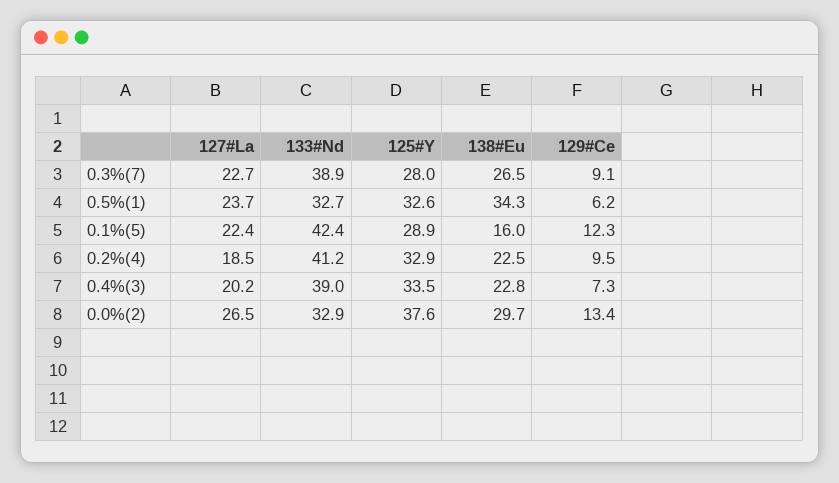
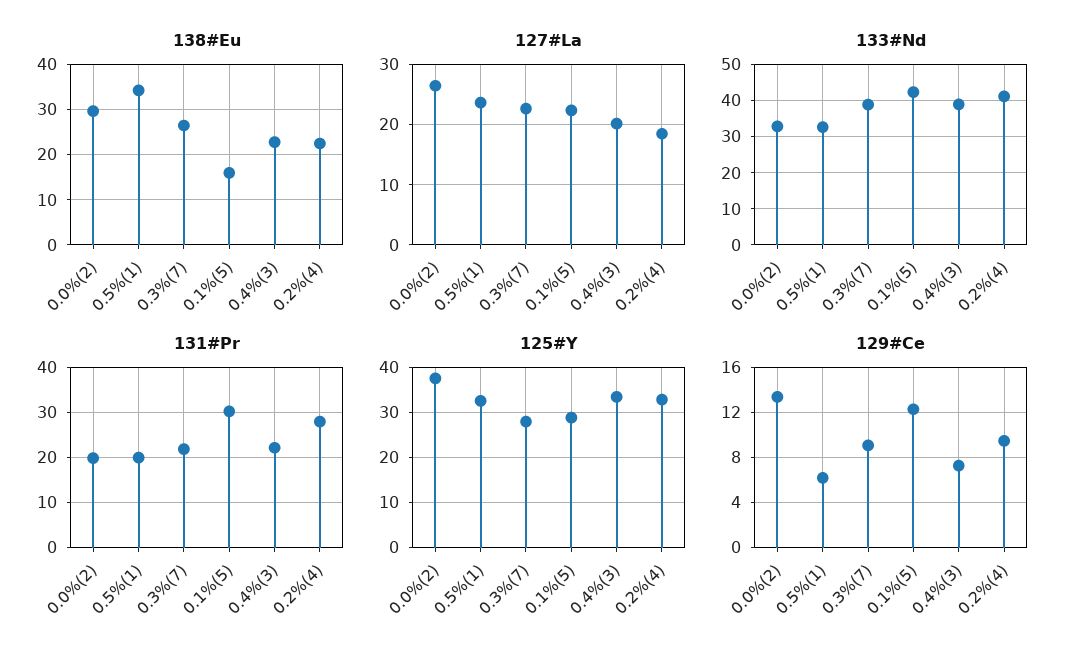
131#Pr, 0.0%(2): none -> 20
131#Pr, 0.5%(1): none -> 20
131#Pr, 0.3%(7): none -> 22
131#Pr, 0.1%(5): none -> 30
131#Pr, 0.4%(3): none -> 22
131#Pr, 0.2%(4): none -> 28

